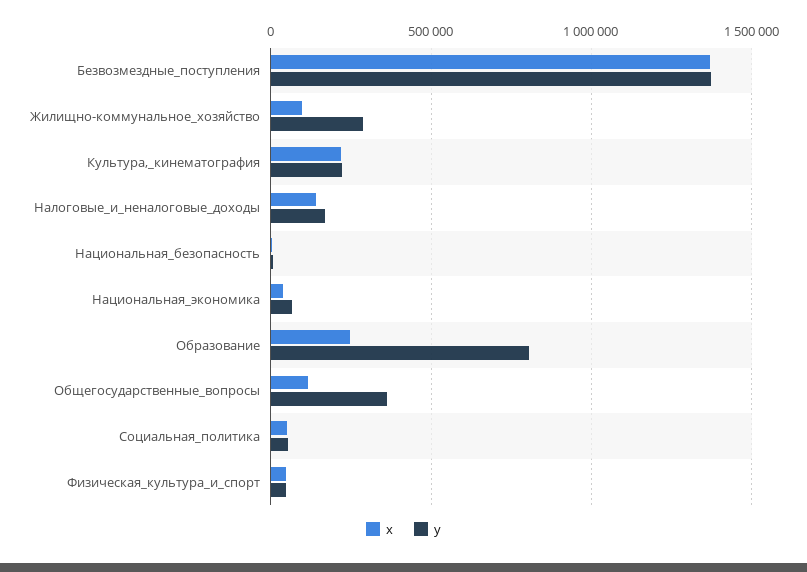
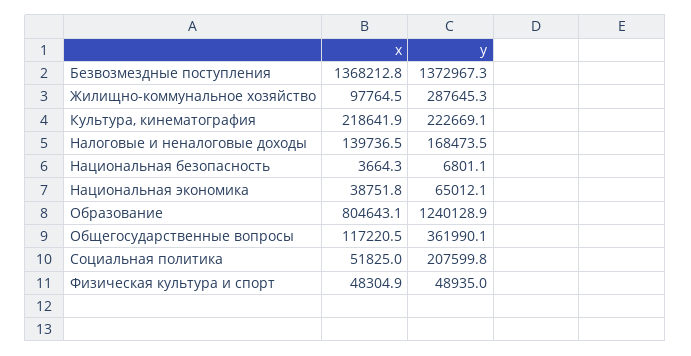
x, Образование: 250000 -> 804643.1
y, Образование: 800000 -> 1240128.9
y, Социальная_политика: 50000 -> 207599.8

